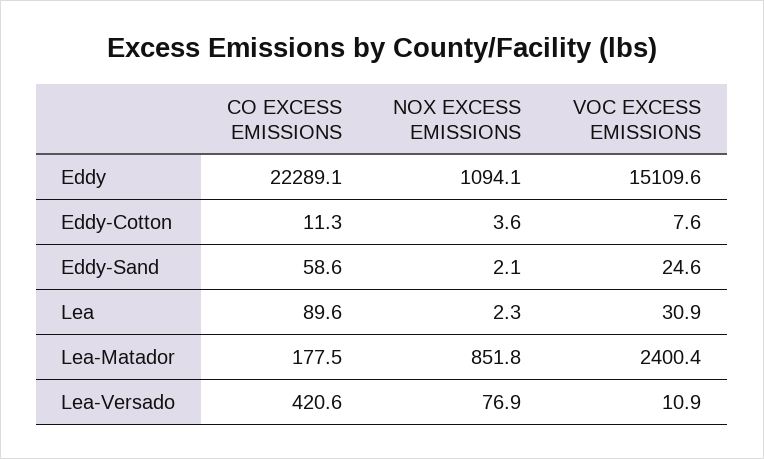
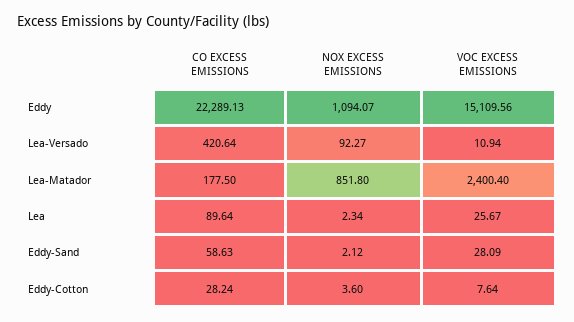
CO EXCESS EMISSIONS, Eddy-Cotton: 11.3 -> 28.24
VOC EXCESS EMISSIONS, Eddy-Sand: 24.6 -> 28.09
VOC EXCESS EMISSIONS, Lea: 30.9 -> 25.67
NOX EXCESS EMISSIONS, Lea-Versado: 76.9 -> 92.27

